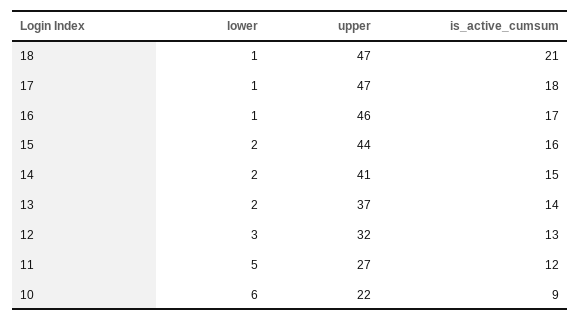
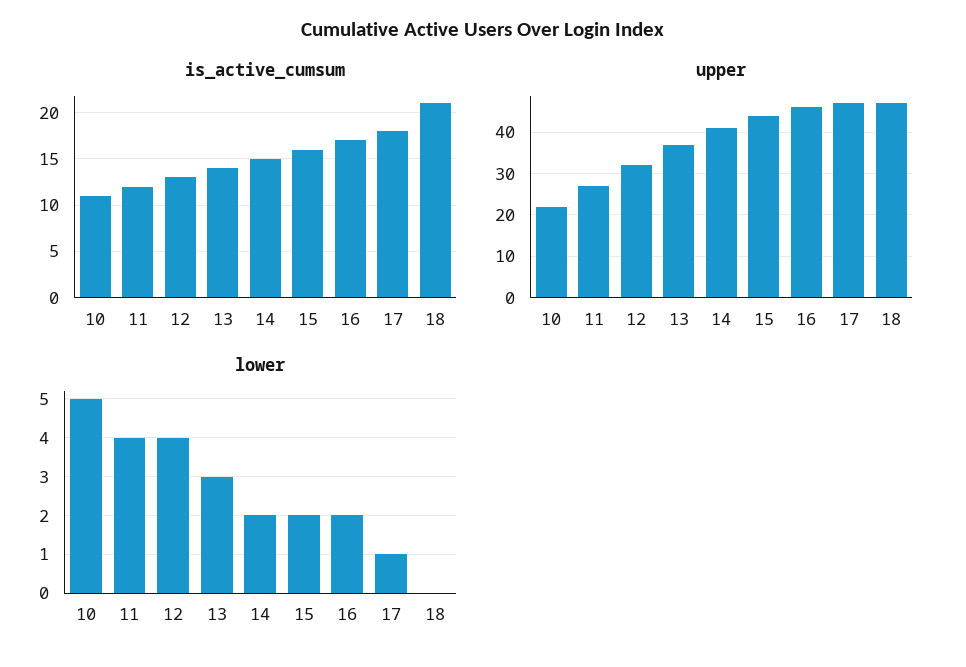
lower, 18: 1 -> 0
lower, 16: 1 -> 2
lower, 13: 2 -> 3
lower, 12: 3 -> 4
lower, 11: 5 -> 4
lower, 10: 6 -> 5
is_active_cumsum, 10: 9 -> 11

